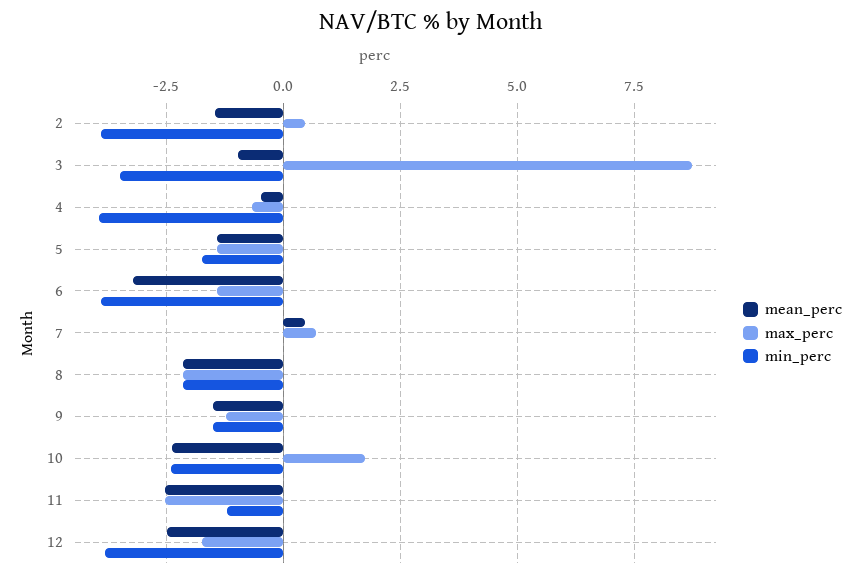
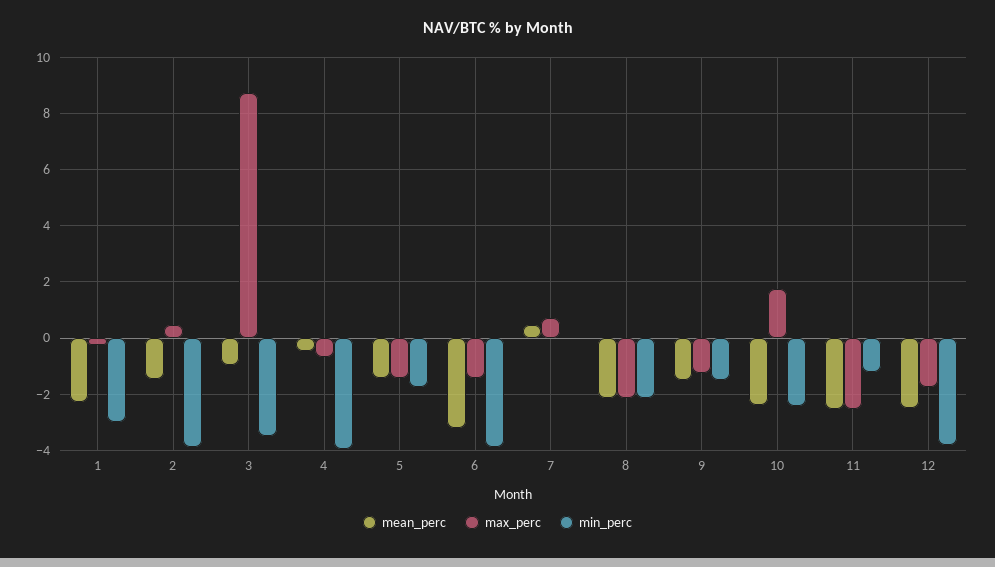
mean_perc, 1: none -> -2.25
max_perc, 1: none -> -0.25
min_perc, 1: none -> -3

